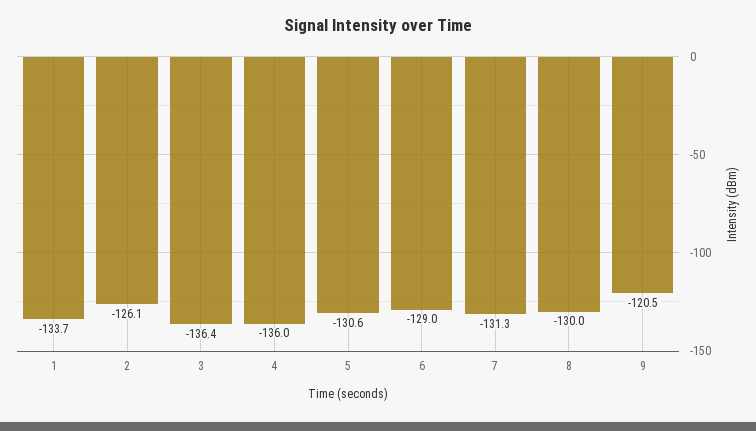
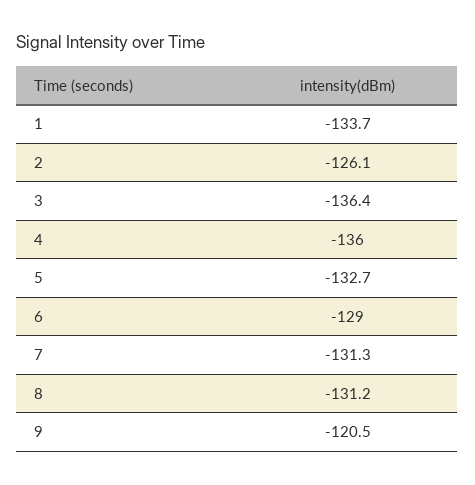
5: -130.6 -> -132.7
8: -130 -> -131.2

